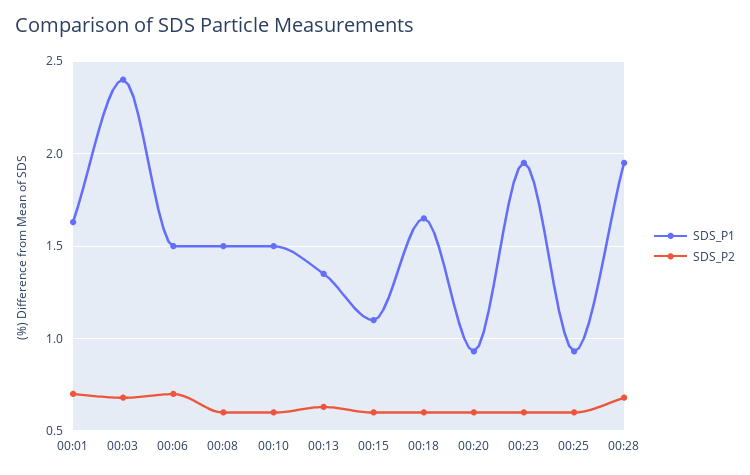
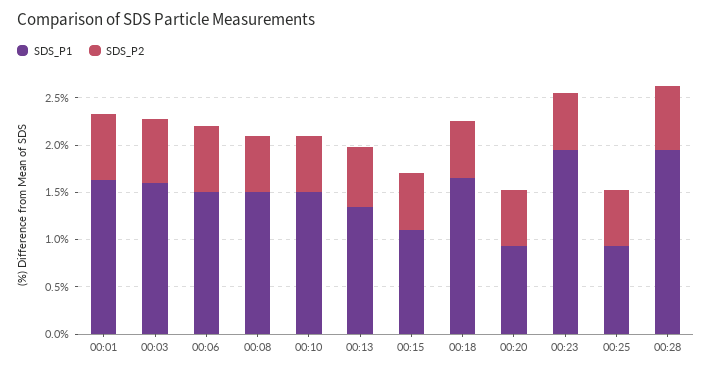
SDS_P1, 00:03: 2.4 -> 1.6

